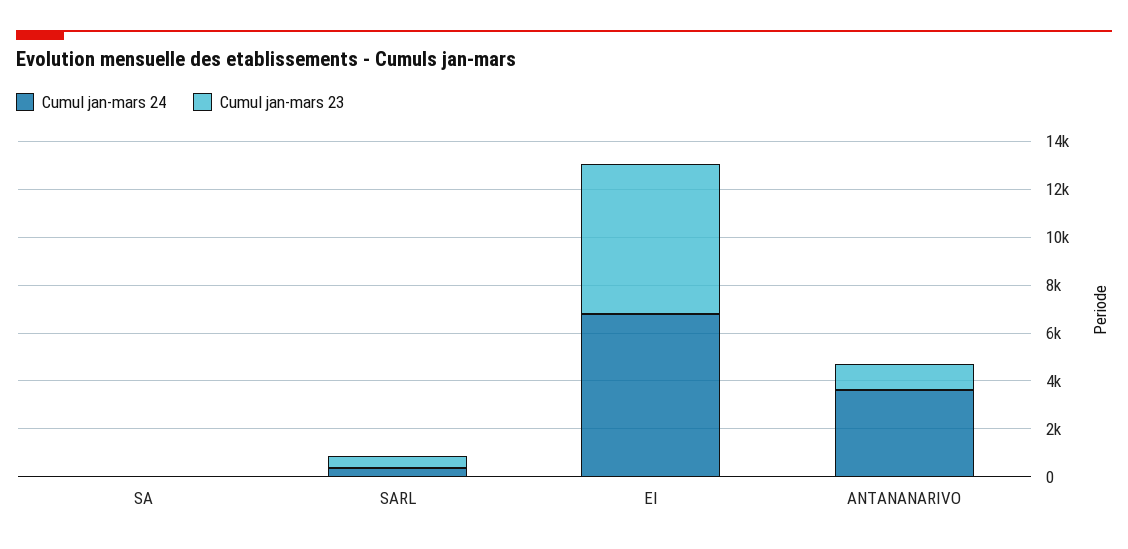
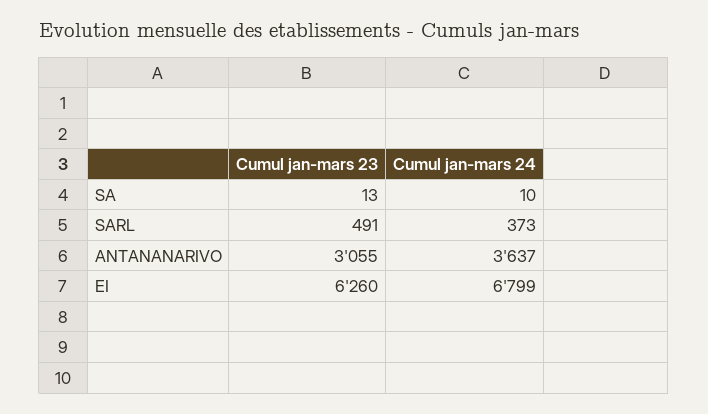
Cumul jan-mars 23, ANTANANARIVO: 1000 -> 3055

